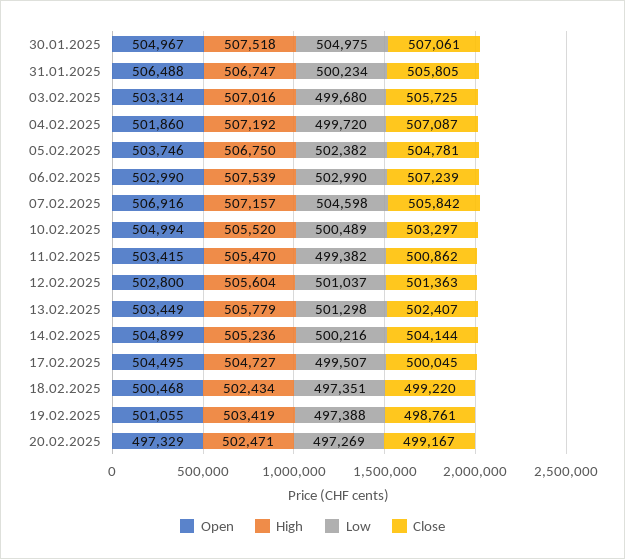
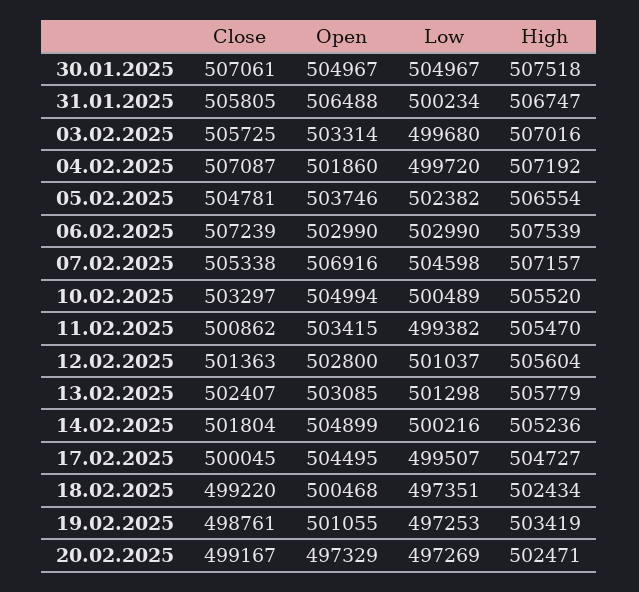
Low, 30.01.2025: 504975 -> 504967
High, 05.02.2025: 506750 -> 506554
Close, 07.02.2025: 505842 -> 505338
Open, 13.02.2025: 503449 -> 503085
Close, 14.02.2025: 504144 -> 501804
Low, 19.02.2025: 497388 -> 497253

